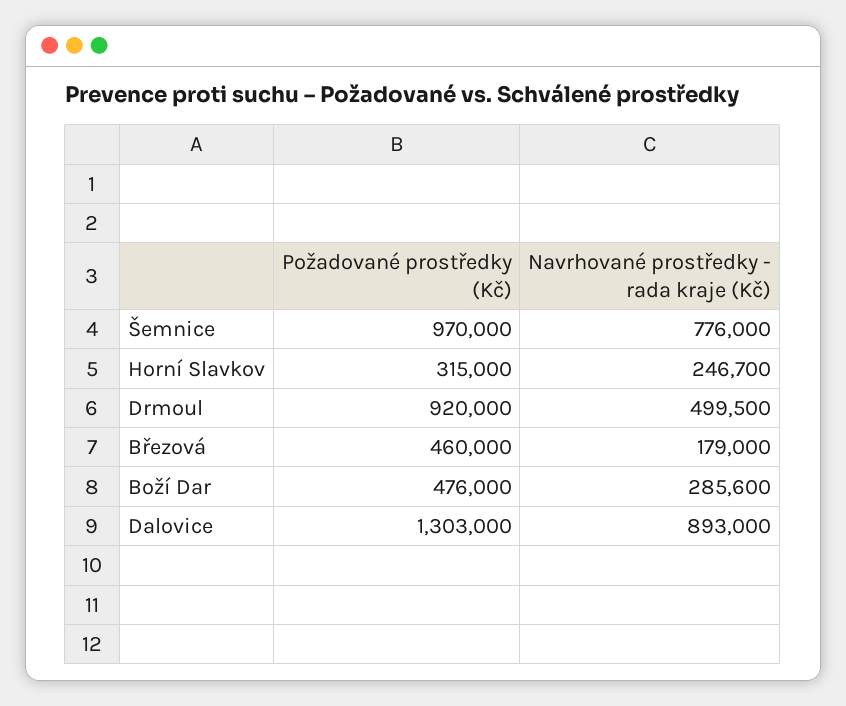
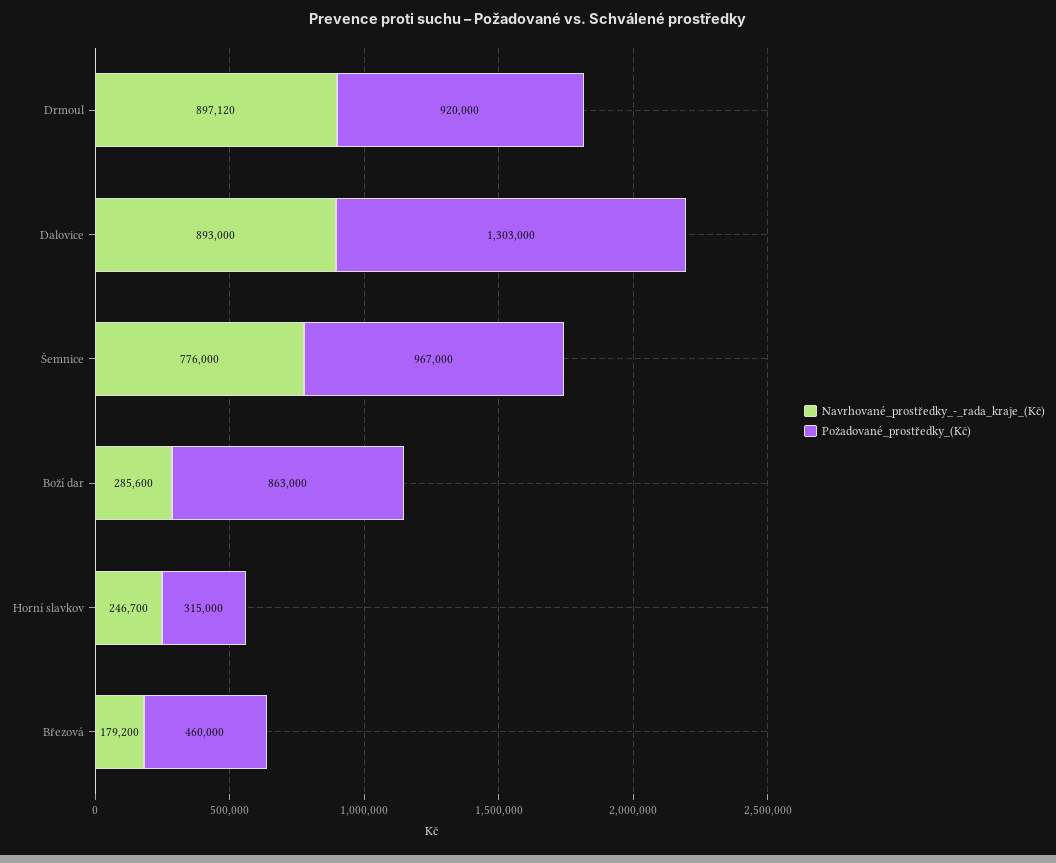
Požadované prostředky (Kč), Šemnice: 970000 -> 967000
Navrhované prostředky - rada kraje (Kč), Drmoul: 499500 -> 897120
Navrhované prostředky - rada kraje (Kč), Březová: 179000 -> 179200
Požadované prostředky (Kč), Boží Dar: 476000 -> 863000

